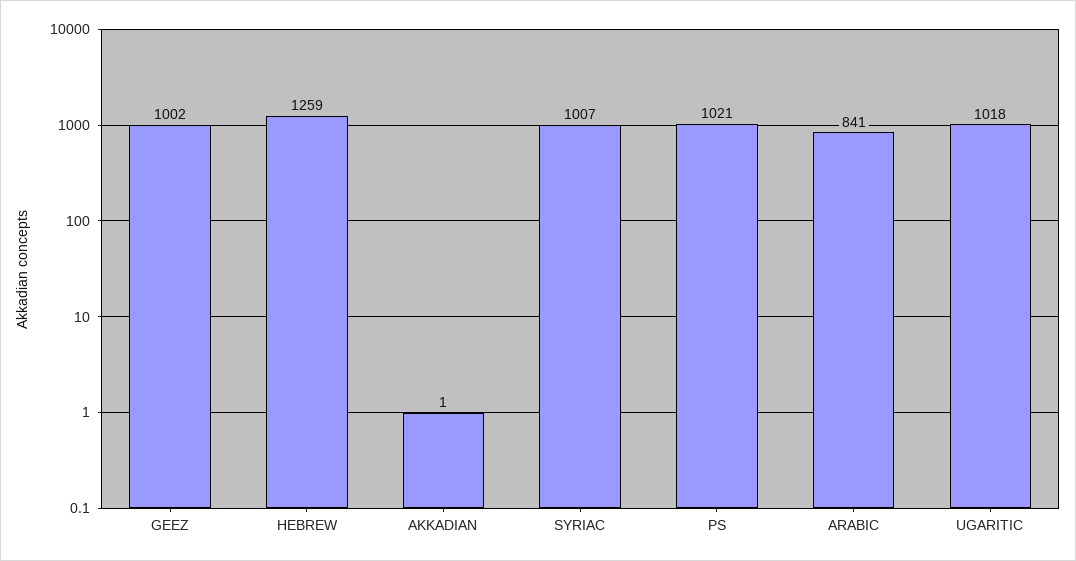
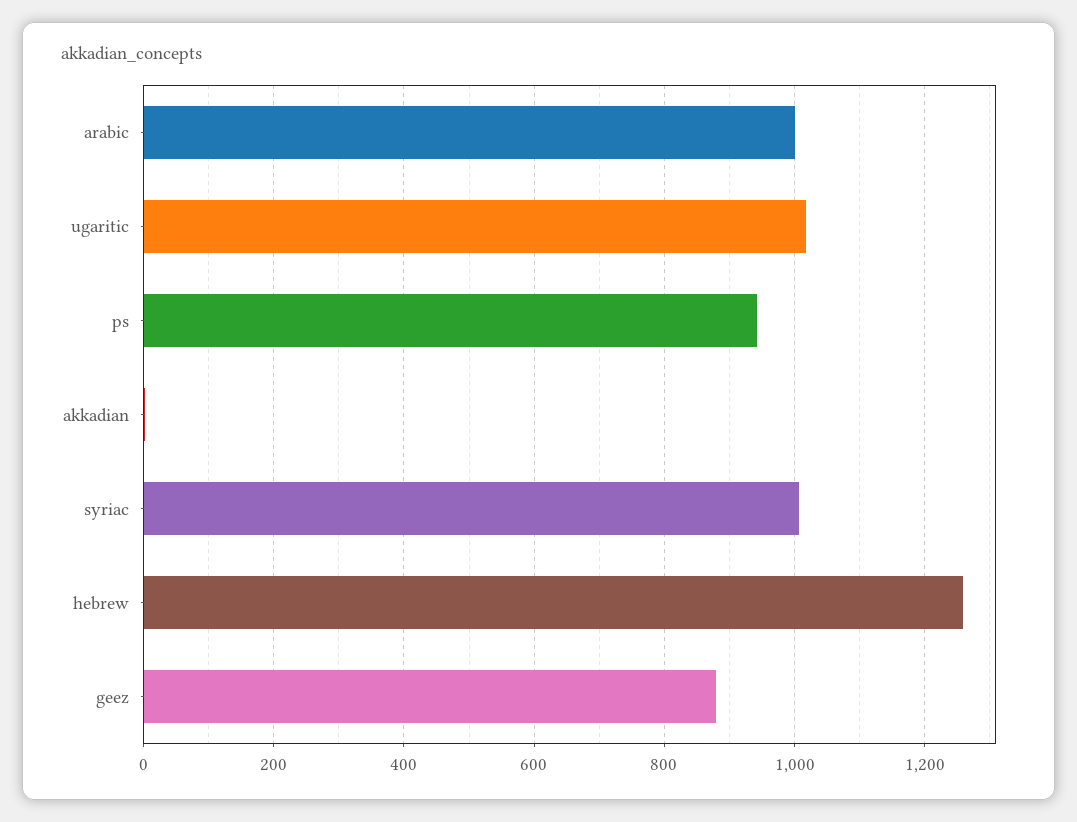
GEEZ: 1002 -> 880
PS: 1021 -> 940
ARABIC: 841 -> 1000

